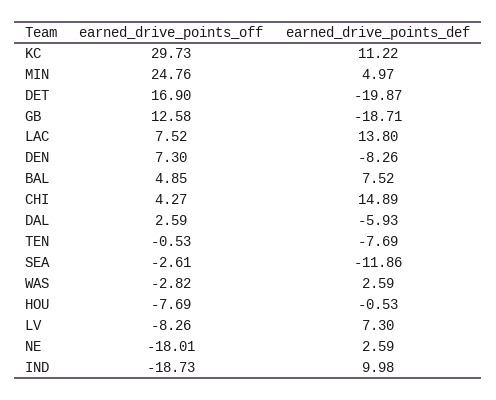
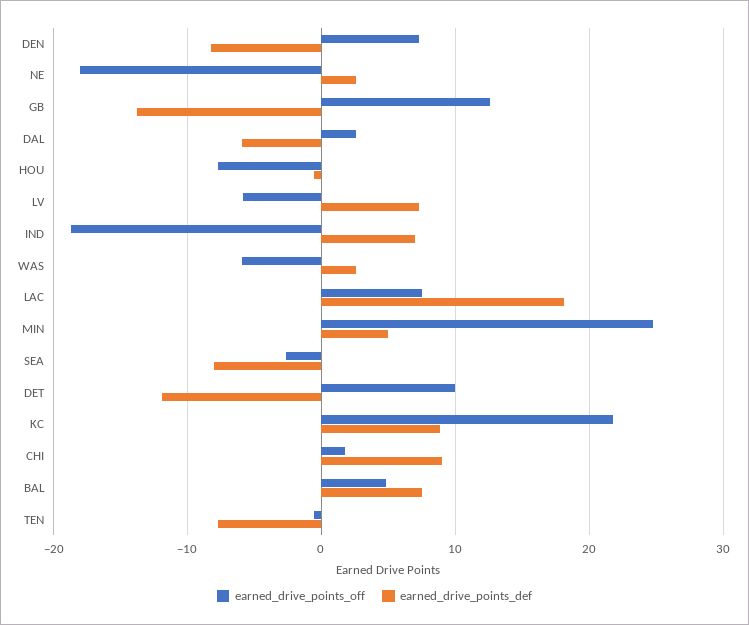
earned_drive_points_off, KC: 29.73 -> 22
earned_drive_points_def, KC: 11.22 -> 9
earned_drive_points_off, DET: 16.9 -> 10
earned_drive_points_def, DET: -19.87 -> -12
earned_drive_points_def, GB: -18.71 -> -14
earned_drive_points_def, LAC: 13.8 -> 18
earned_drive_points_off, CHI: 4.27 -> 2
earned_drive_points_def, CHI: 14.89 -> 9
earned_drive_points_def, SEA: -11.86 -> -8
earned_drive_points_off, WAS: -2.82 -> -6
earned_drive_points_off, LV: -8.26 -> -6
earned_drive_points_def, IND: 9.98 -> 7

